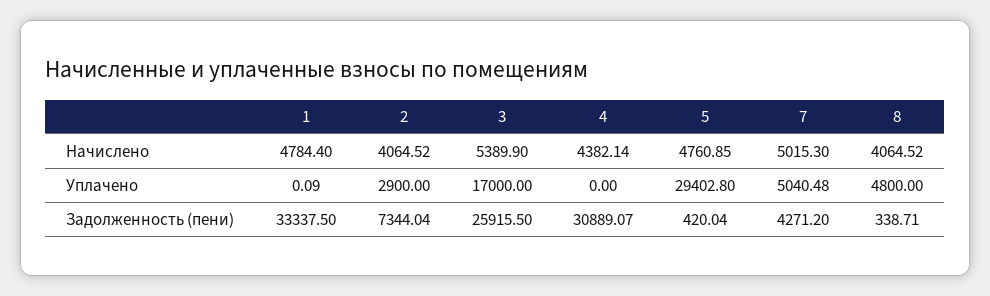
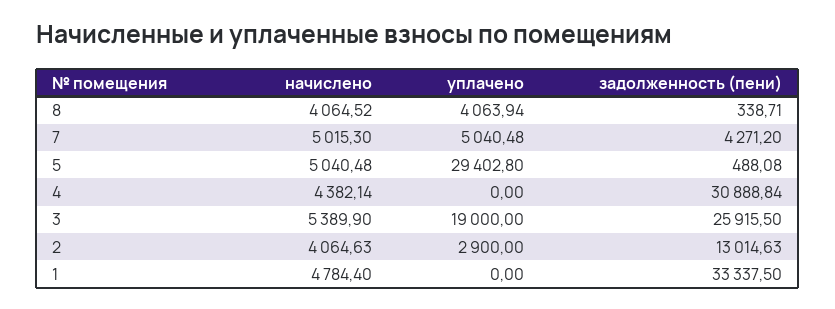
2, Начислено: 4064.52 -> 4064.63
5, Начислено: 4760.85 -> 5040.48
1, Уплачено: 0.09 -> 0
3, Уплачено: 17000 -> 19000
8, Уплачено: 4800 -> 4063.94
2, Задолженность (пени): 7344.04 -> 13014.63
4, Задолженность (пени): 30889.07 -> 30888.84
5, Задолженность (пени): 420.04 -> 488.08

